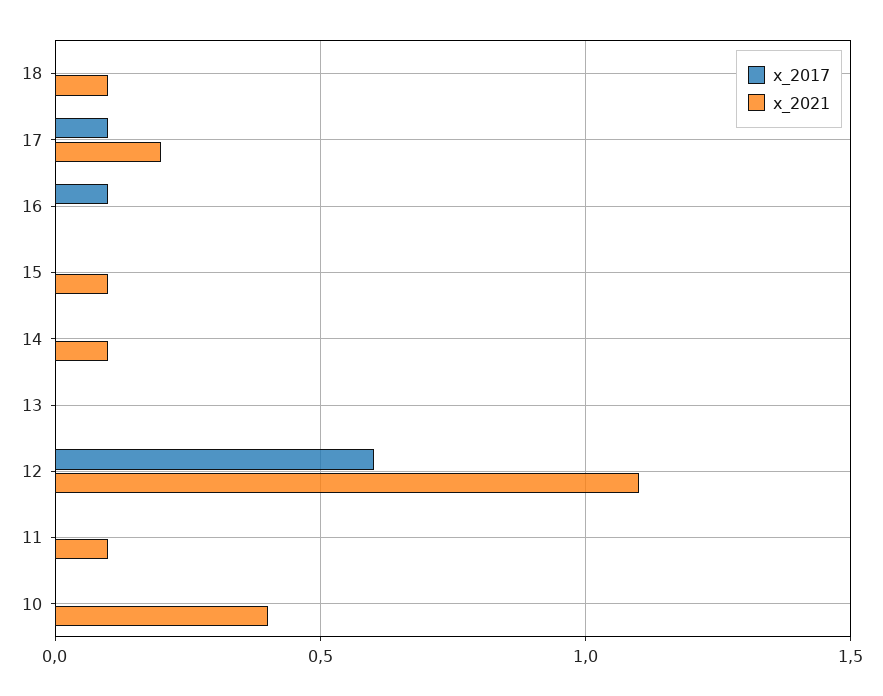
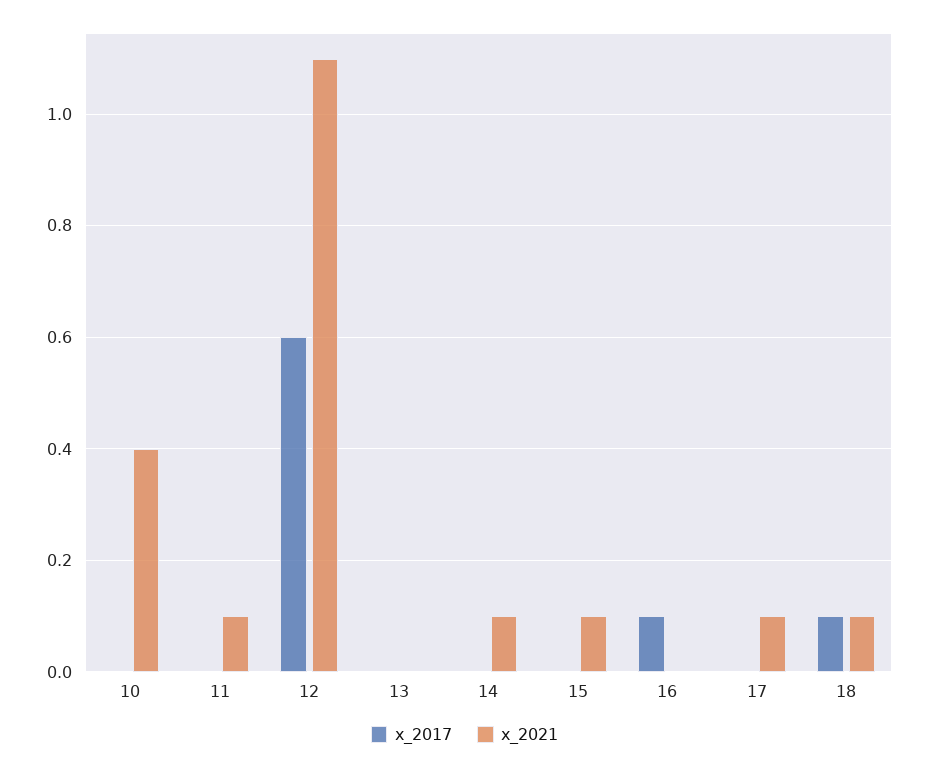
x_2017, 18: 0 -> 0.1
x_2017, 17: 0.1 -> 0
x_2021, 17: 0.2 -> 0.1

